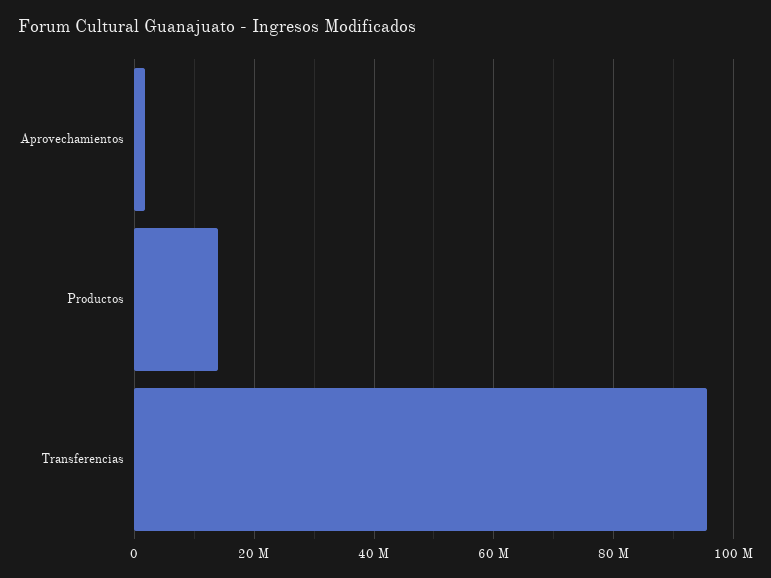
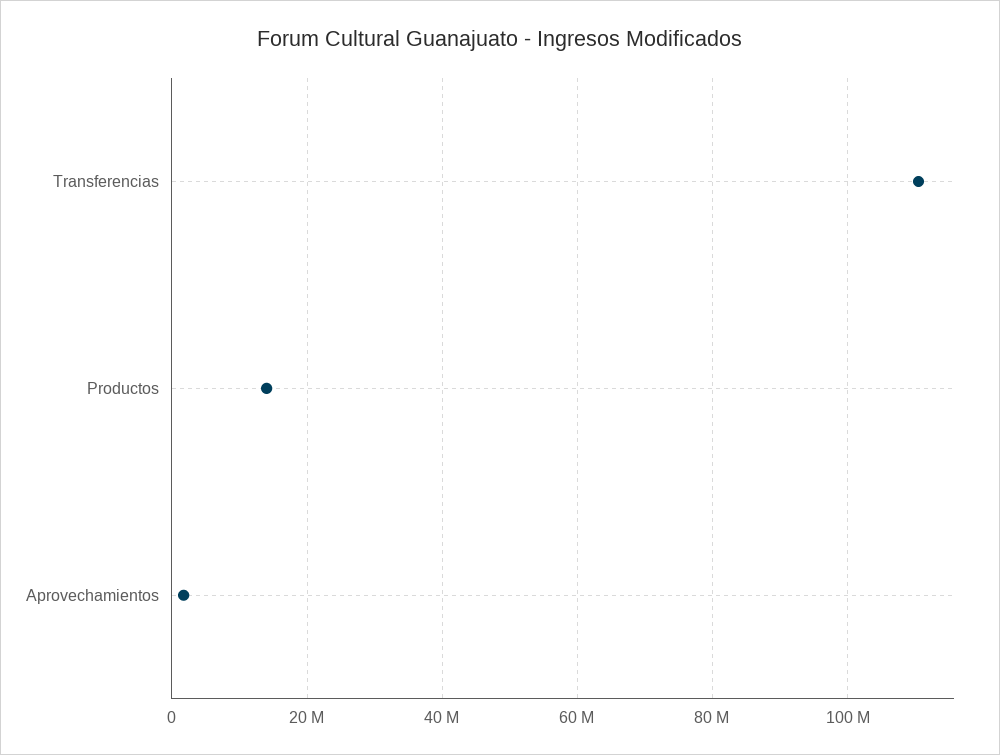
Transferencias: 96000000 -> 110000000

